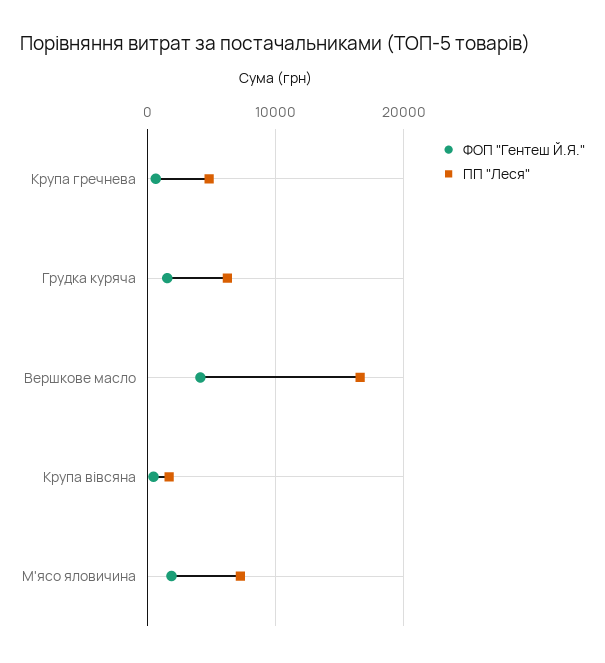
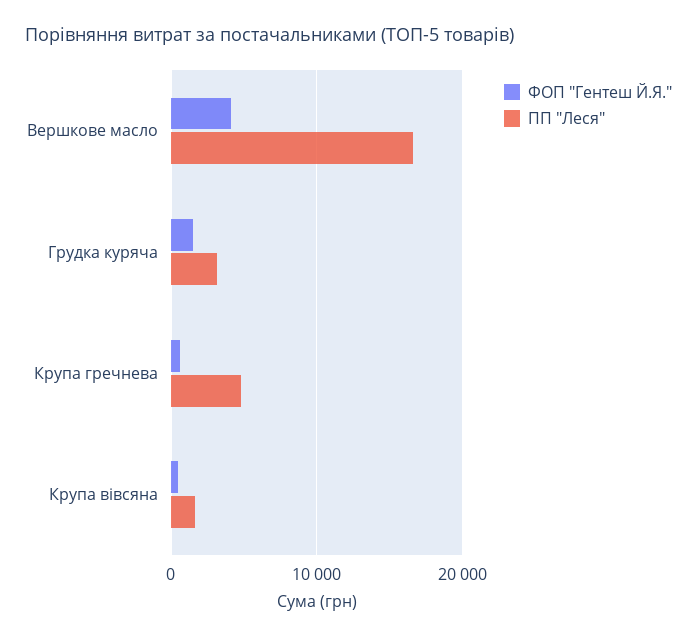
ПП "Леся", Грудка куряча: 6000 -> 3000
ФОП "Гентеш Й.Я.", М'ясо яловичина: 2000 -> none
ПП "Леся", М'ясо яловичина: 7000 -> none

